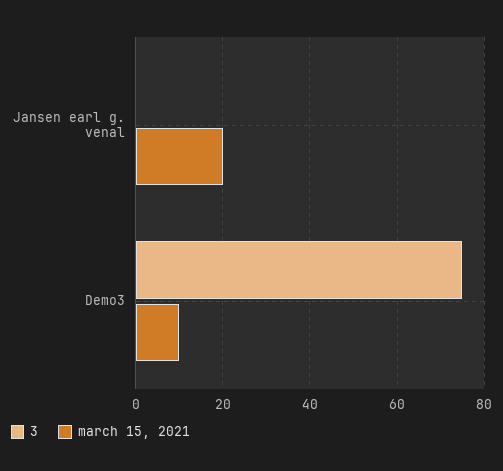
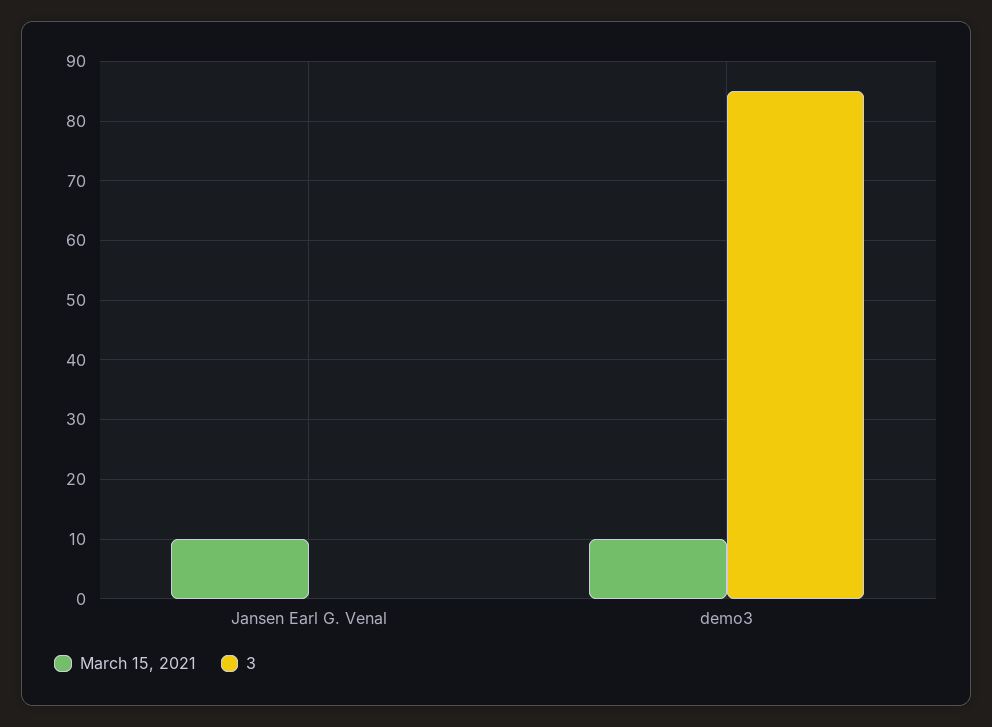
march 15, 2021, Jansen earl g. venal: 20 -> 10
3, Demo3: 75 -> 85

